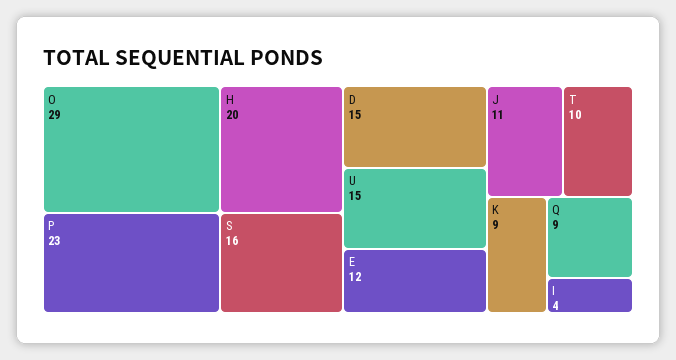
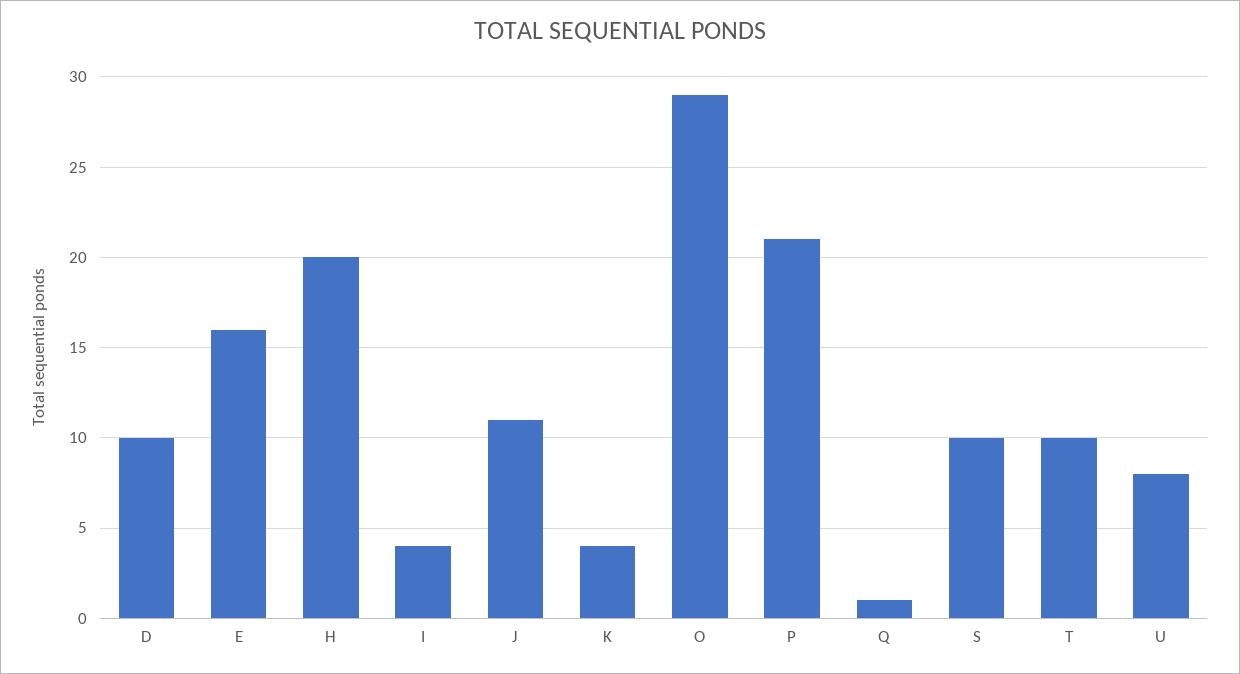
P: 23 -> 21
S: 16 -> 10
D: 15 -> 10
U: 15 -> 8
E: 12 -> 16
K: 9 -> 4
Q: 9 -> 1

